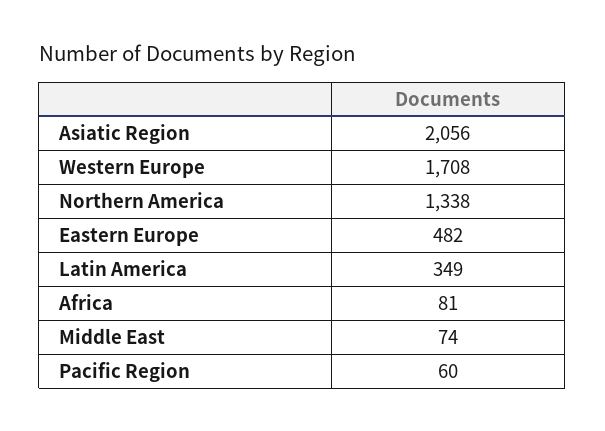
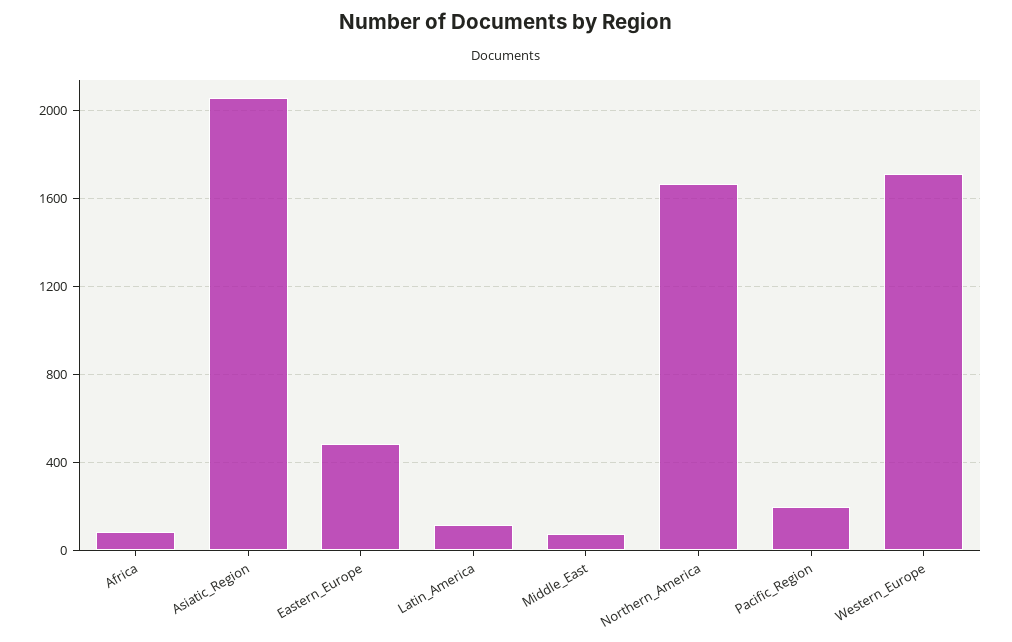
Northern America: 1338 -> 1650
Latin America: 349 -> 100
Pacific Region: 60 -> 200

